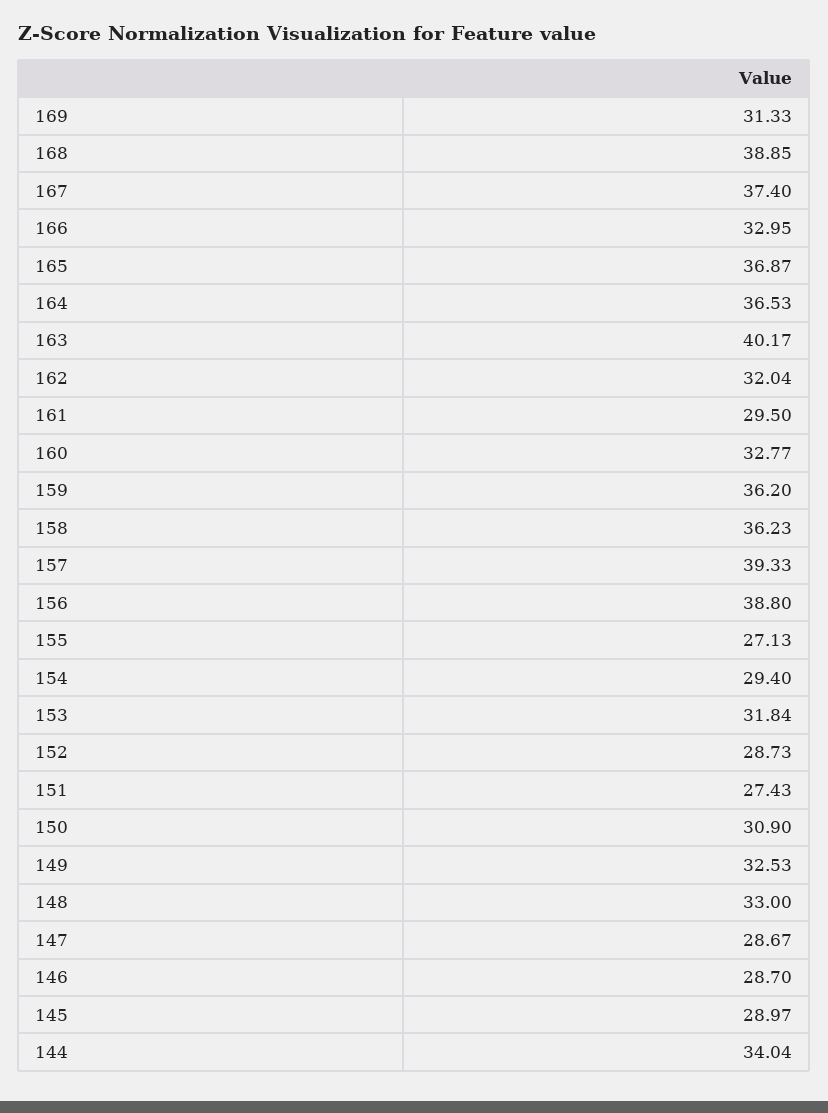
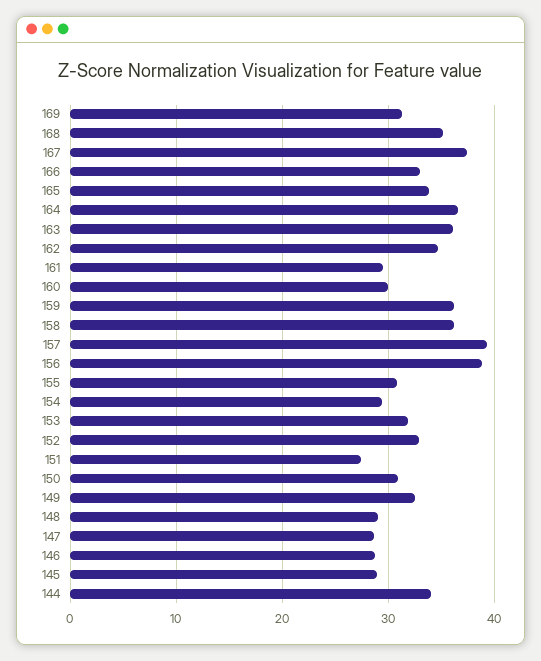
168: 38.85 -> 35
165: 36.87 -> 34
163: 40.17 -> 36
162: 32.04 -> 35
160: 32.77 -> 30
155: 27.13 -> 31
152: 28.73 -> 33
148: 33 -> 29

